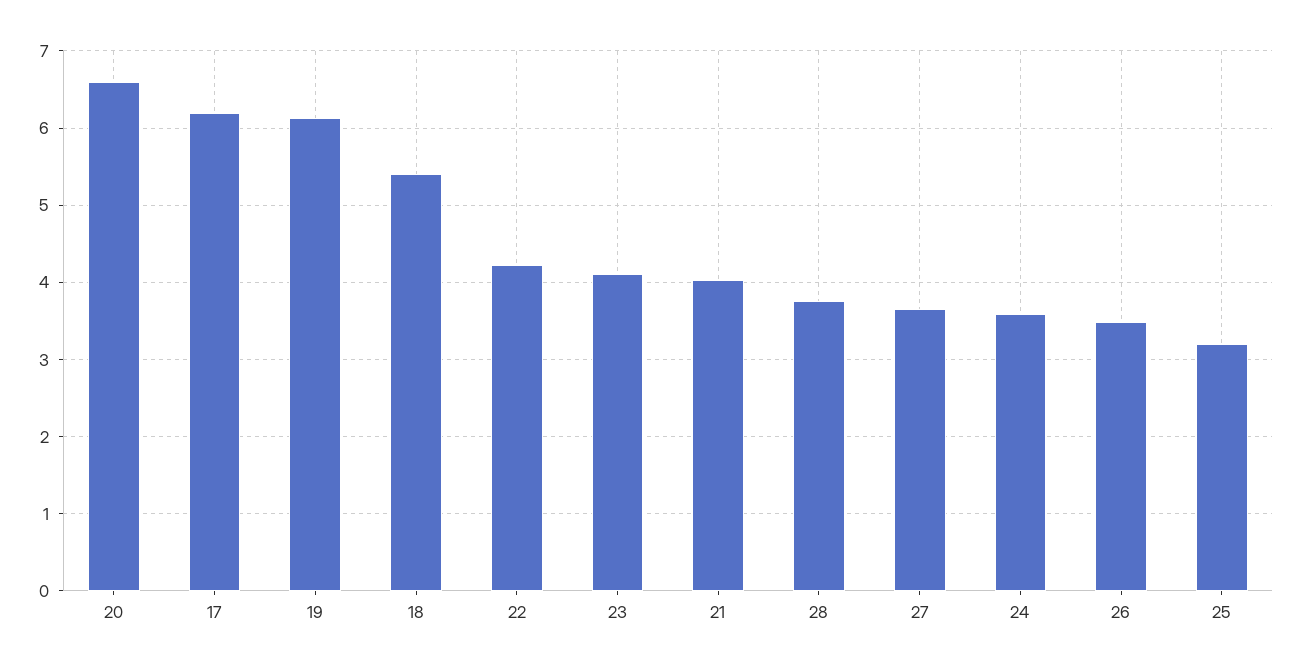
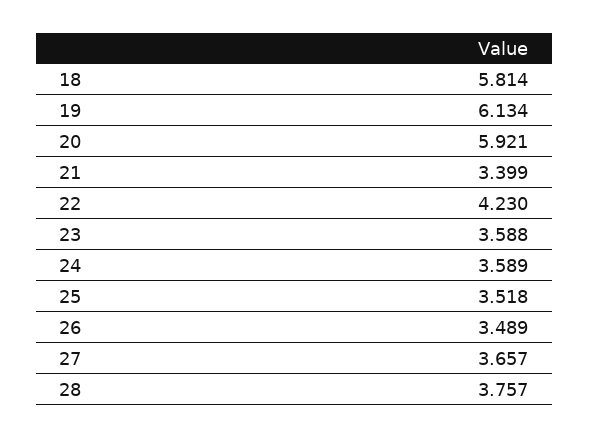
20: 6.6 -> 5.921
17: 6.2 -> none
18: 5.4 -> 5.814
23: 4.1 -> 3.588
21: 4 -> 3.399
25: 3.2 -> 3.518

